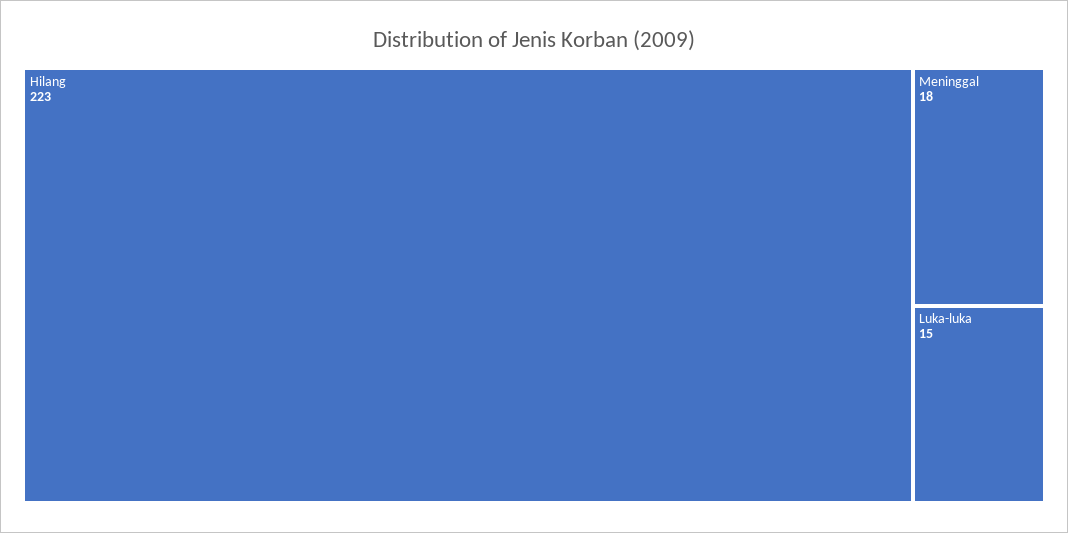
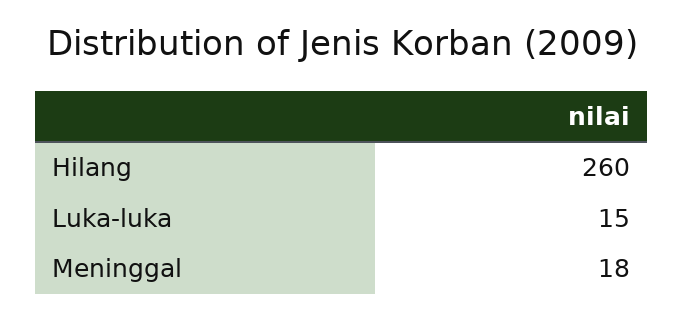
Hilang: 223 -> 260

